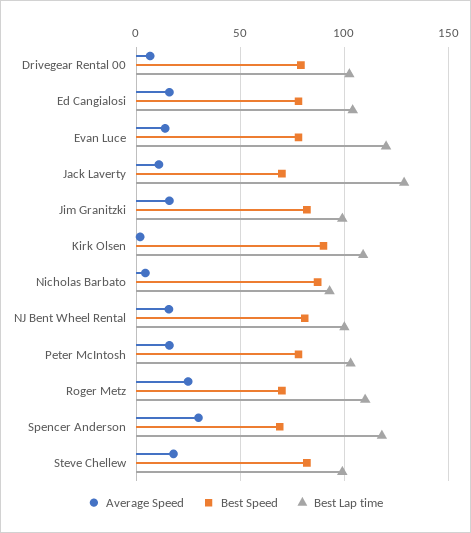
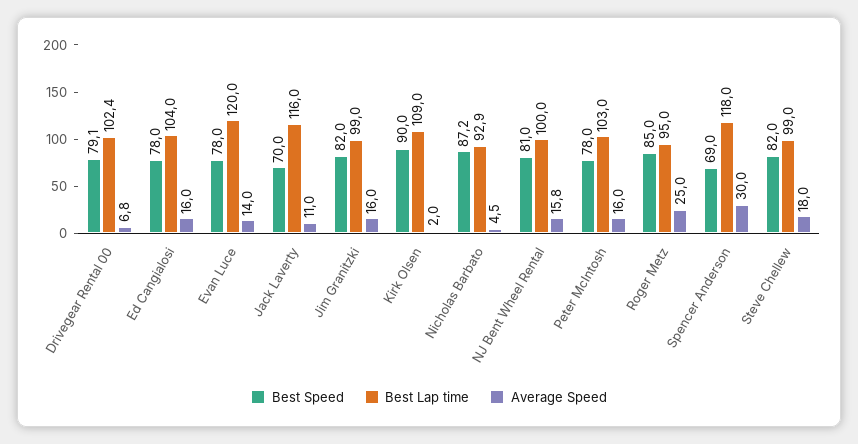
Best Lap time, Jack Laverty: 130 -> 116
Best Speed, Roger Metz: 70 -> 85
Best Lap time, Roger Metz: 110 -> 95

